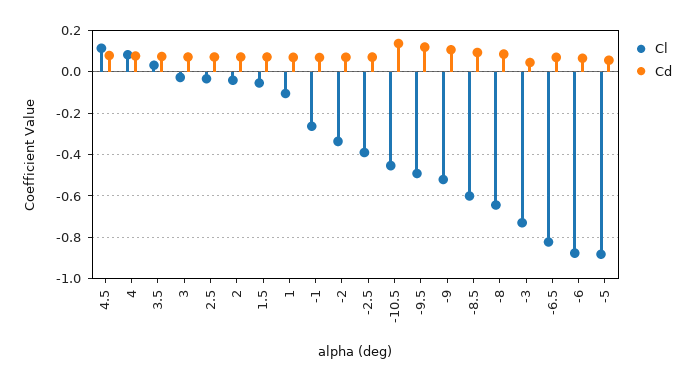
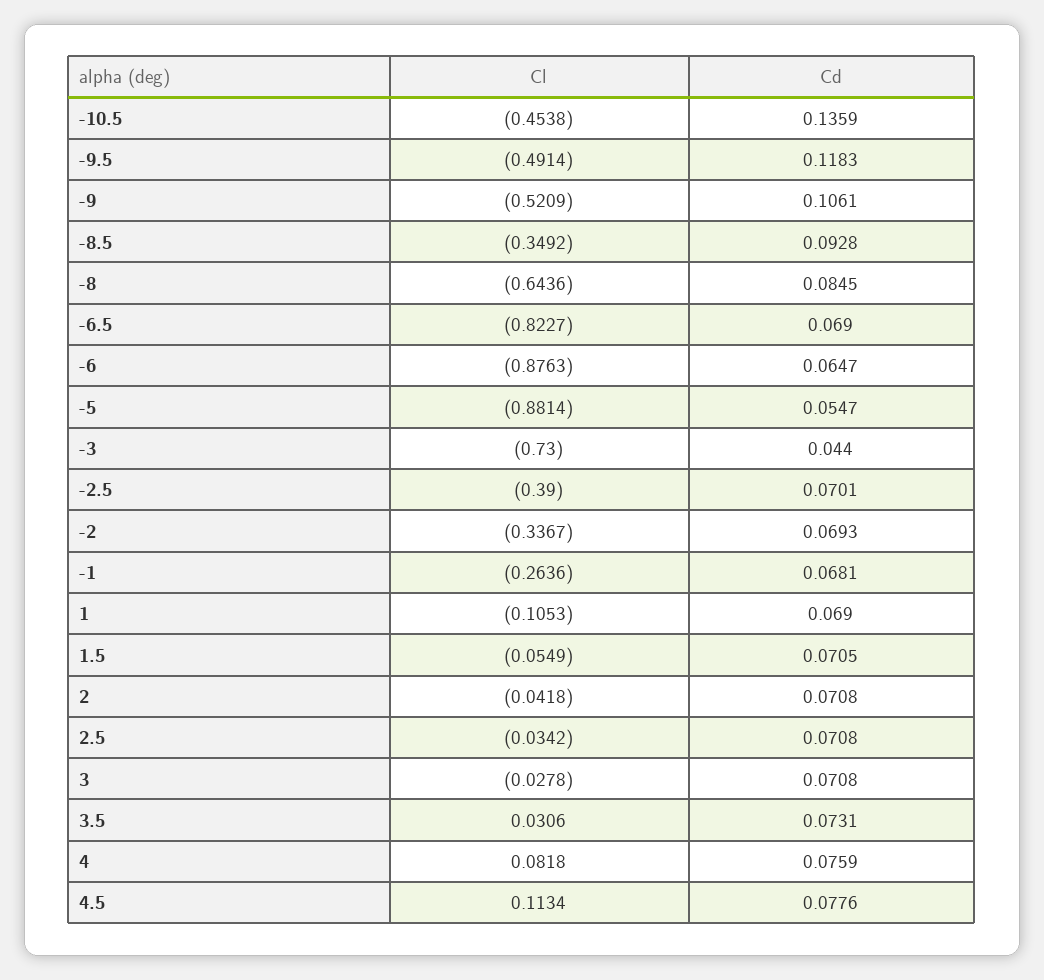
Cl, -8.5: -0.6 -> -0.3492

